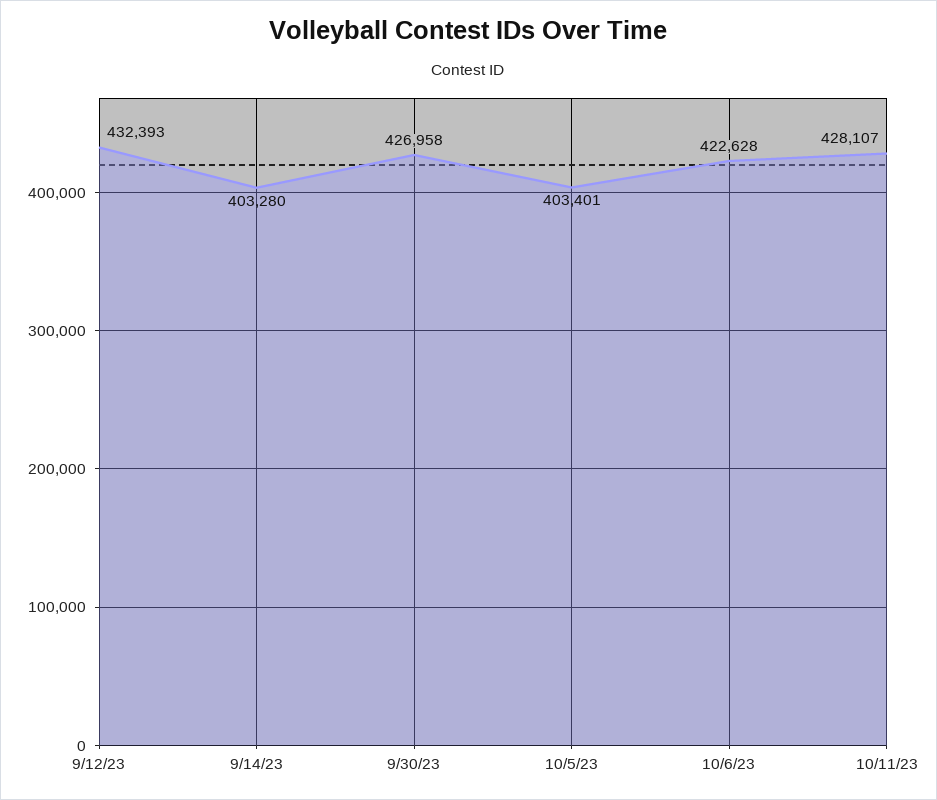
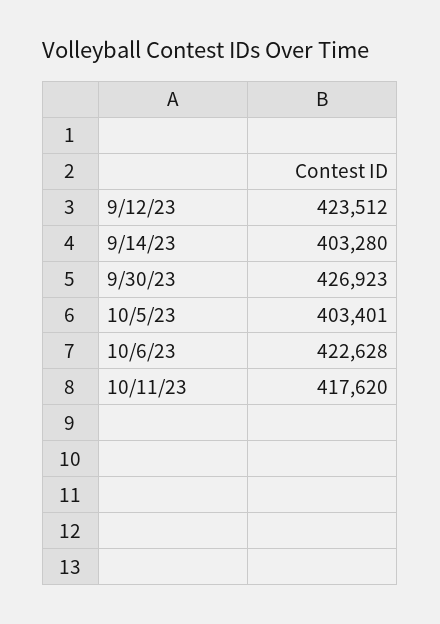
9/12/23: 432393 -> 423512
9/30/23: 426958 -> 426923
10/11/23: 428107 -> 417620

